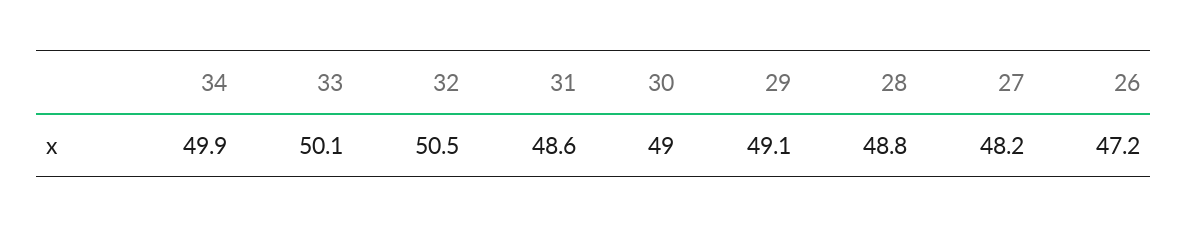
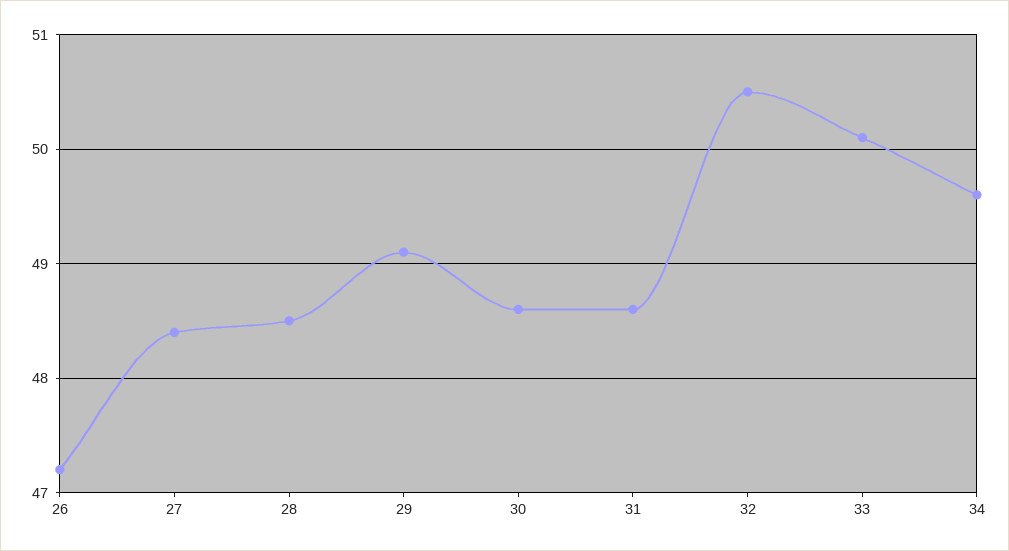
34: 49.9 -> 49.6
30: 49 -> 48.6
28: 48.8 -> 48.5
27: 48.2 -> 48.4

